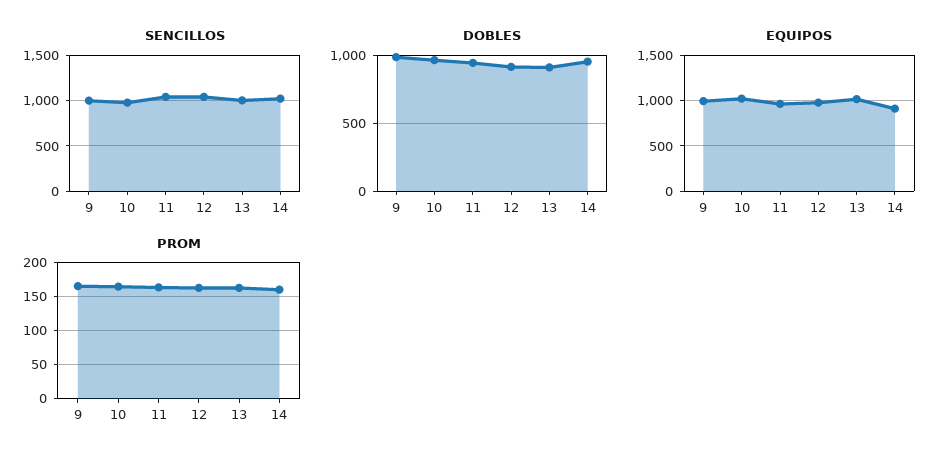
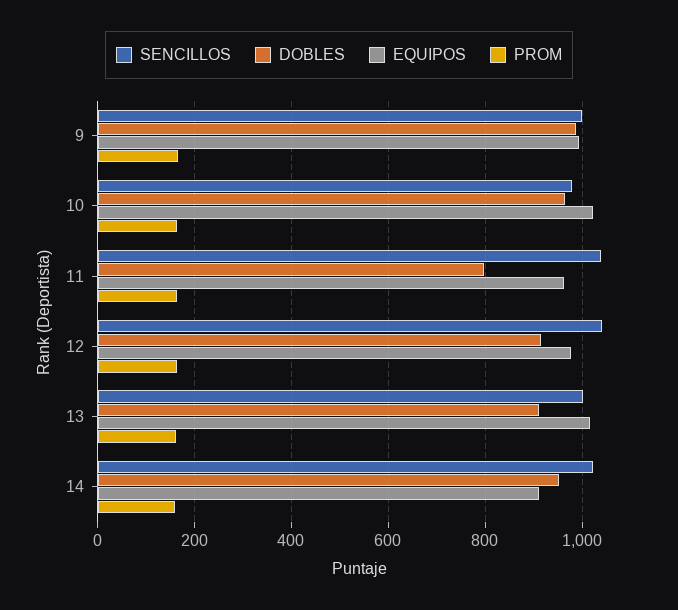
DOBLES, 11: 950 -> 800

